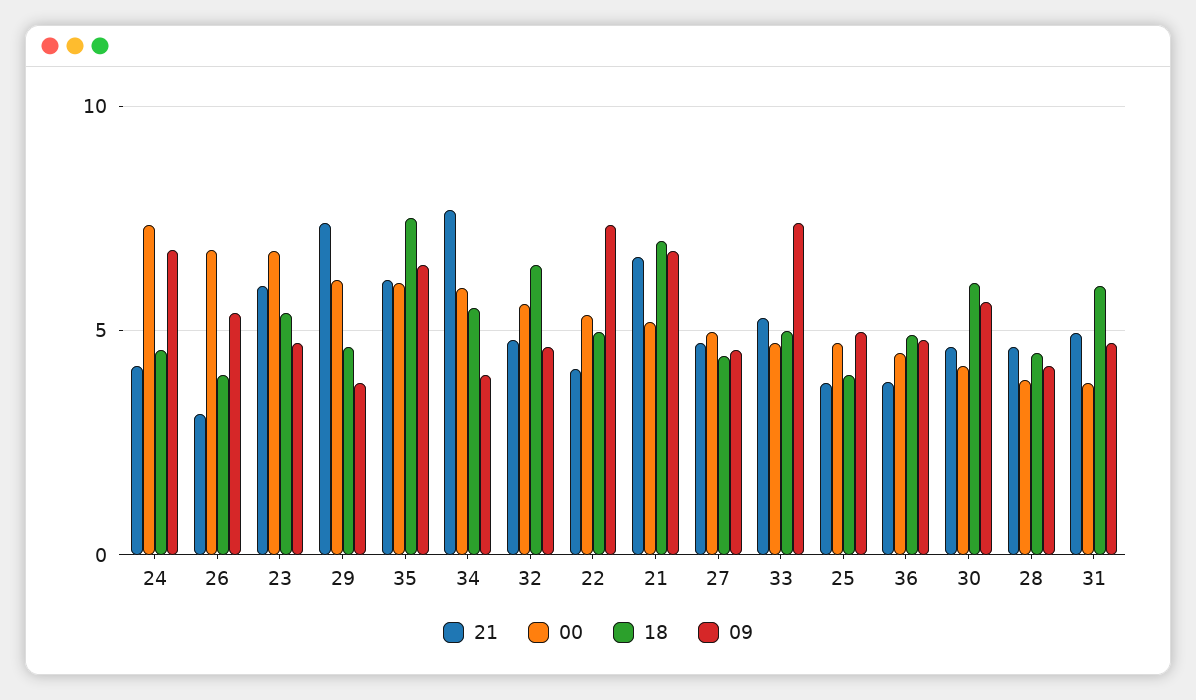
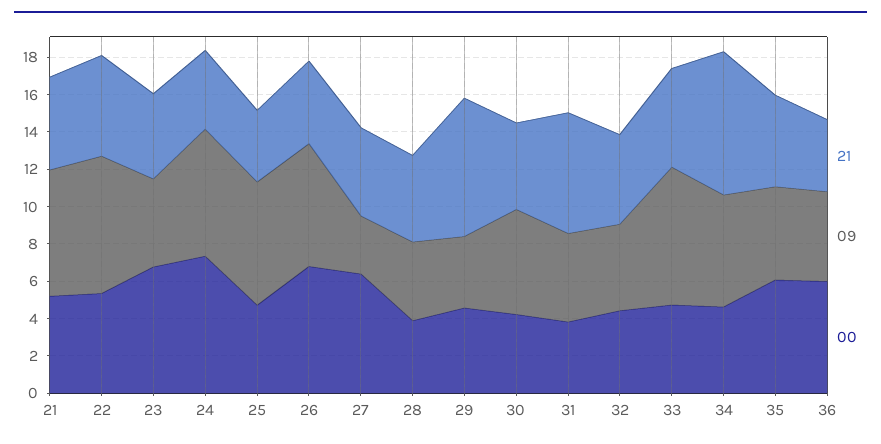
18, 24: 4.5 -> none
21, 26: 3 -> 4.5
18, 26: 4 -> none
09, 26: 5.5 -> 6.5
21, 23: 6 -> 4.5
18, 23: 5.5 -> none
00, 29: 6 -> 4.5
18, 29: 4.5 -> none
21, 35: 6 -> 5
18, 35: 7.5 -> none
09, 35: 6.5 -> 5
00, 34: 6 -> 4.5
18, 34: 5.5 -> none
09, 34: 4 -> 6
00, 32: 5.5 -> 4.5
18, 32: 6.5 -> none
21, 22: 4 -> 5.5
18, 22: 5 -> none
21, 21: 6.5 -> 5
18, 21: 7 -> none
00, 27: 5 -> 6.5
18, 27: 4.5 -> none
09, 27: 4.5 -> 3
18, 33: 5 -> none
18, 25: 4 -> none
09, 25: 5 -> 6.5
00, 36: 4.5 -> 6
18, 36: 5 -> none
18, 30: 6 -> none
18, 28: 4.5 -> none
21, 31: 5 -> 6.5
18, 31: 6 -> none

